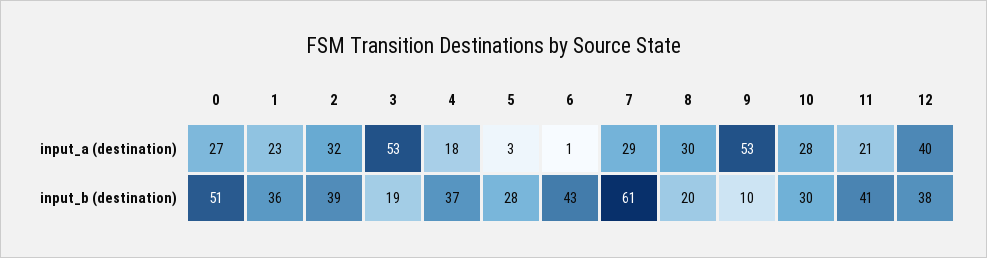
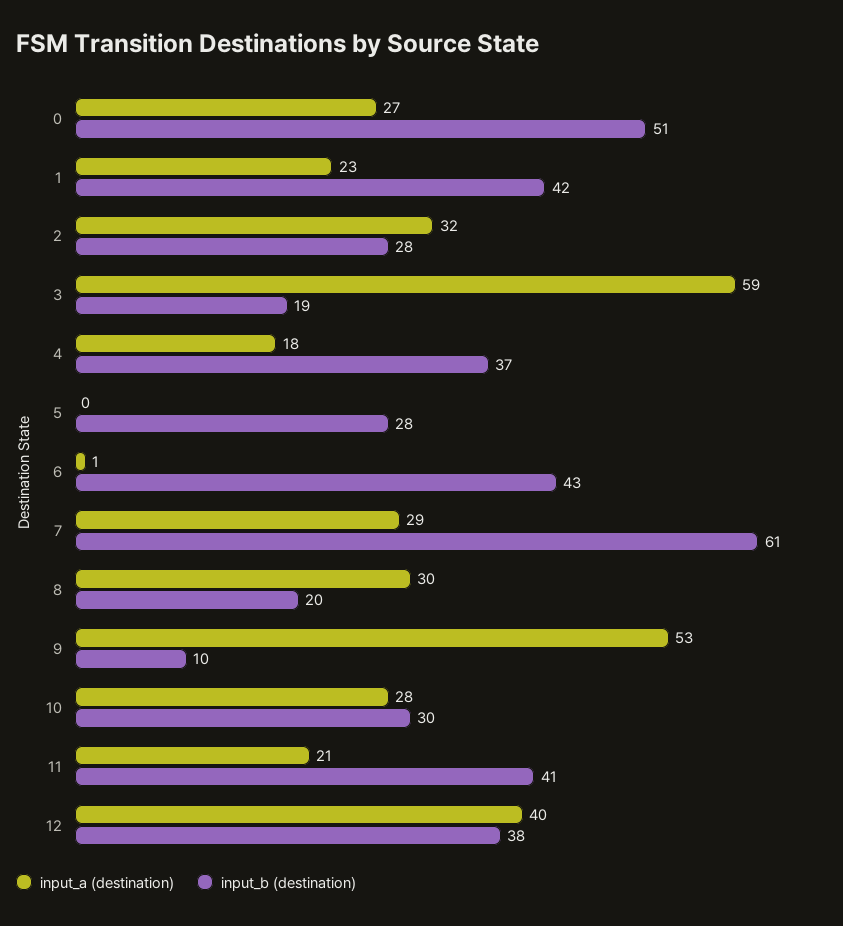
input_a (destination), 3: 53 -> 59
input_a (destination), 5: 3 -> 0
input_b (destination), 1: 36 -> 42
input_b (destination), 2: 39 -> 28

